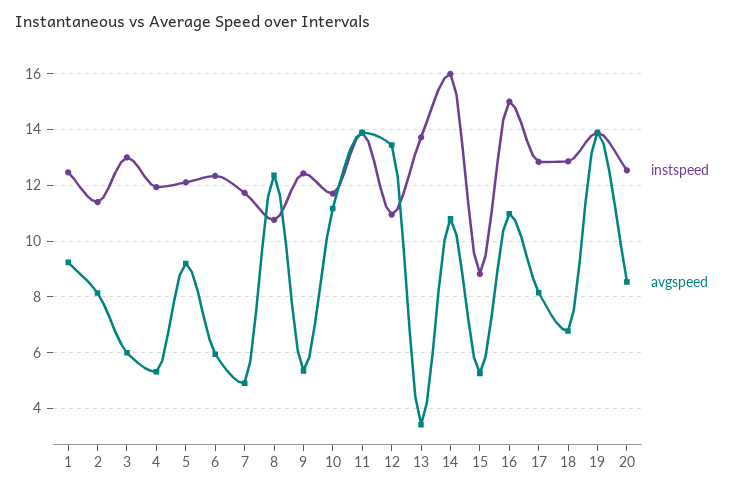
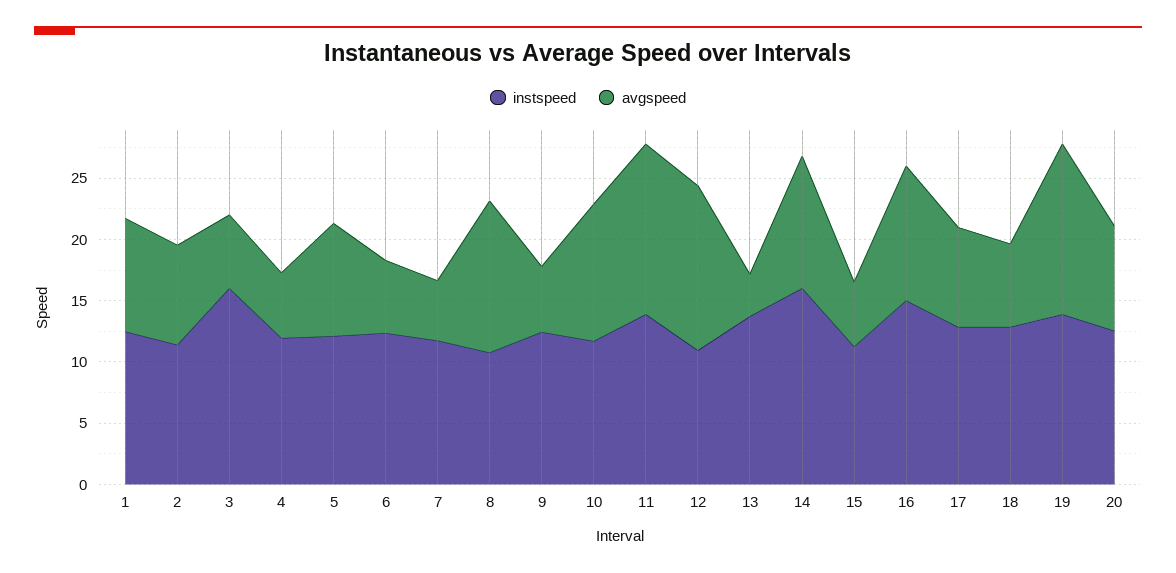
instspeed, 3: 13 -> 16
instspeed, 15: 8.75 -> 11

